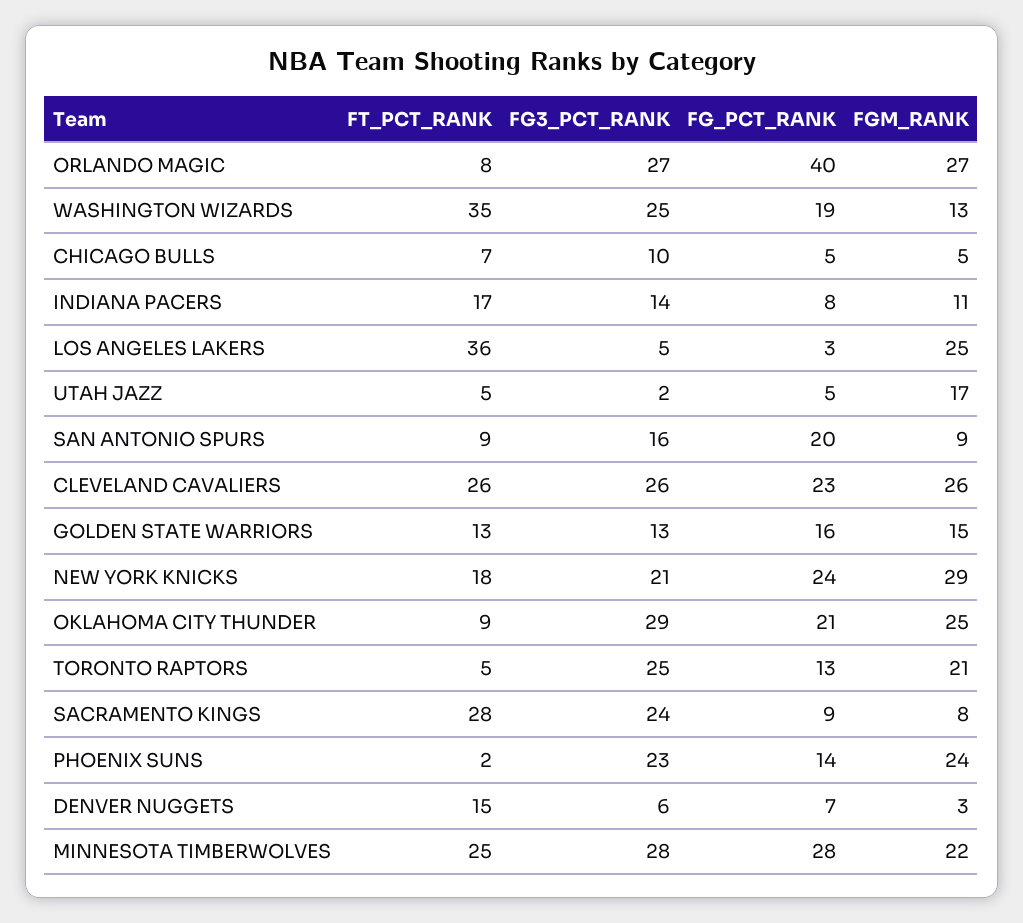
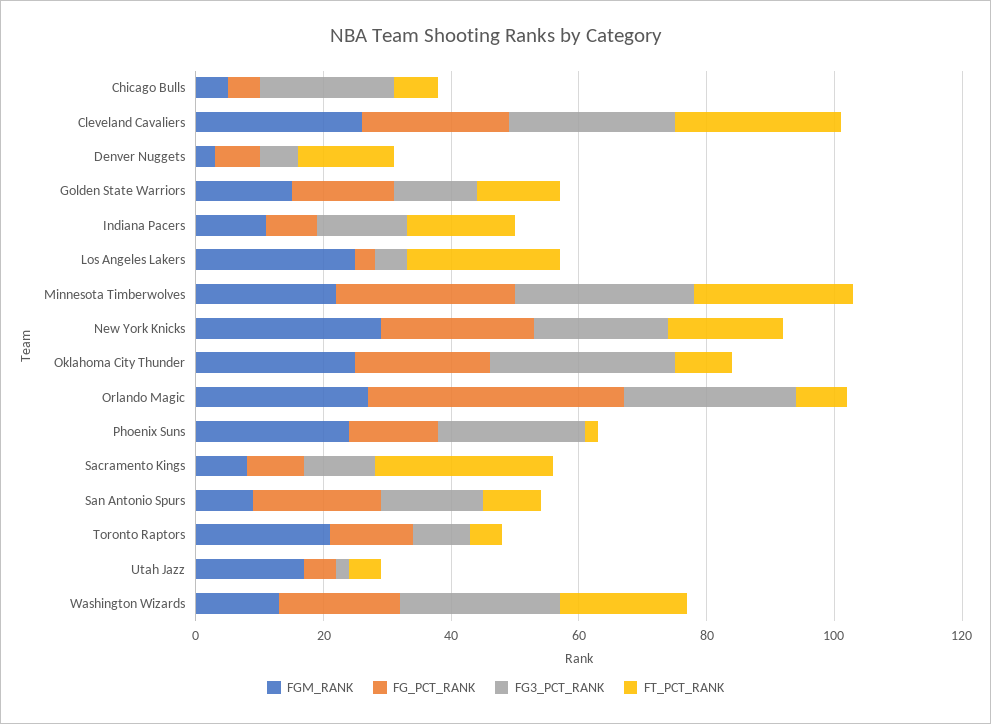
FT_PCT_RANK, WASHINGTON WIZARDS: 35 -> 20
FG3_PCT_RANK, CHICAGO BULLS: 10 -> 20
FT_PCT_RANK, LOS ANGELES LAKERS: 36 -> 25
FG3_PCT_RANK, TORONTO RAPTORS: 25 -> 10
FG3_PCT_RANK, SACRAMENTO KINGS: 24 -> 10

